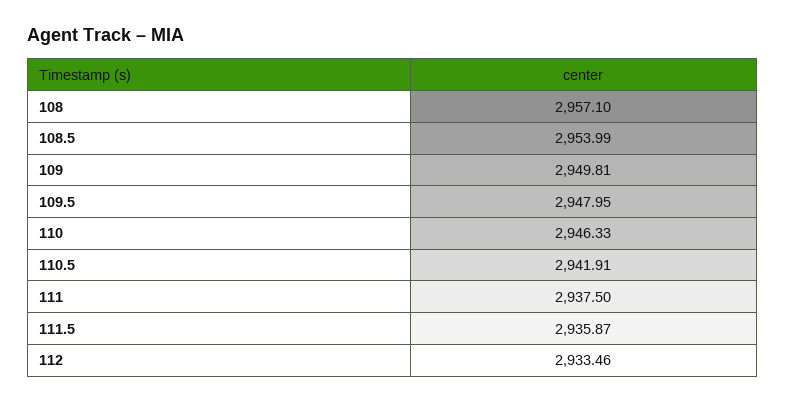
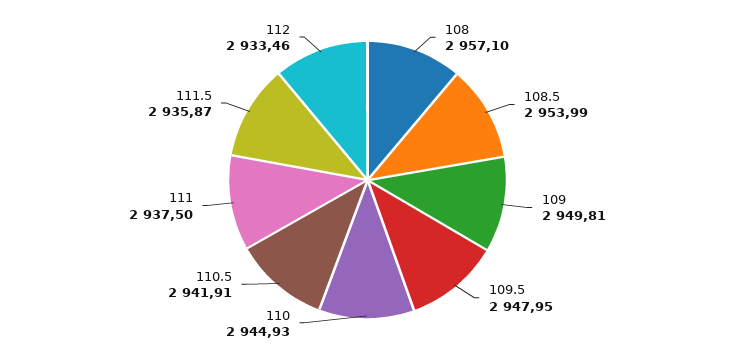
110: 2946.33 -> 2944.93

